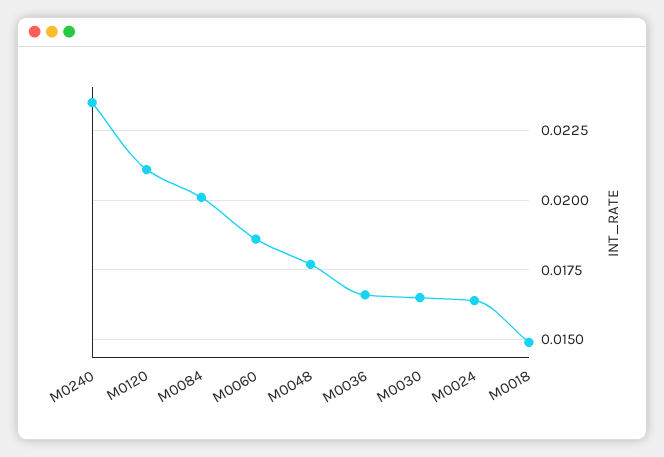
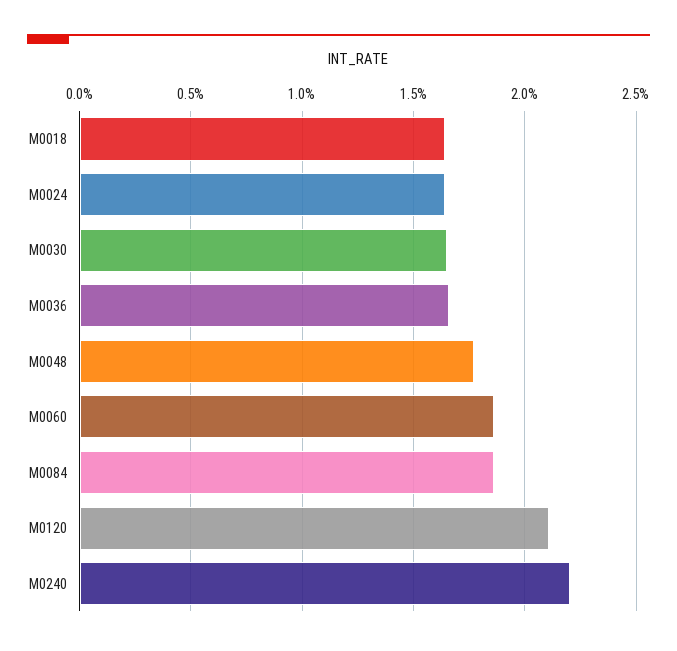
M0240: 0.0235 -> 0.022
M0084: 0.02 -> 0.0185
M0018: 0.015 -> 0.0165

